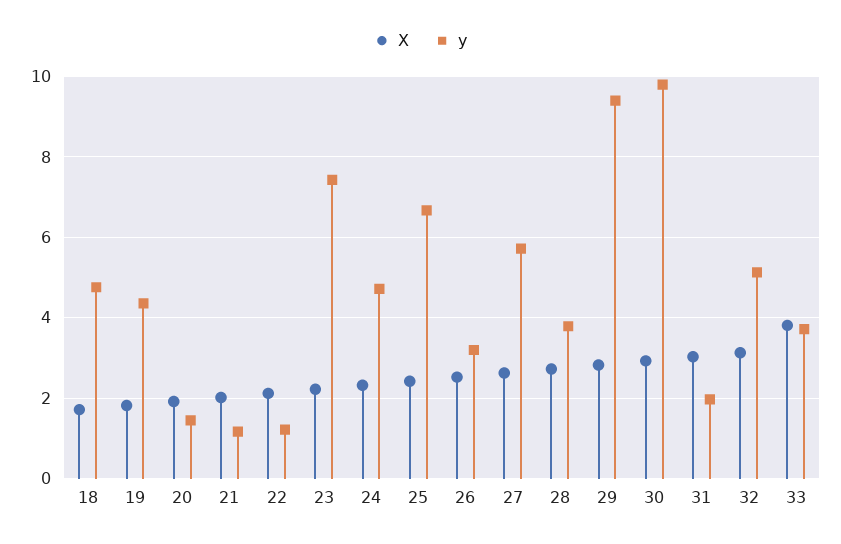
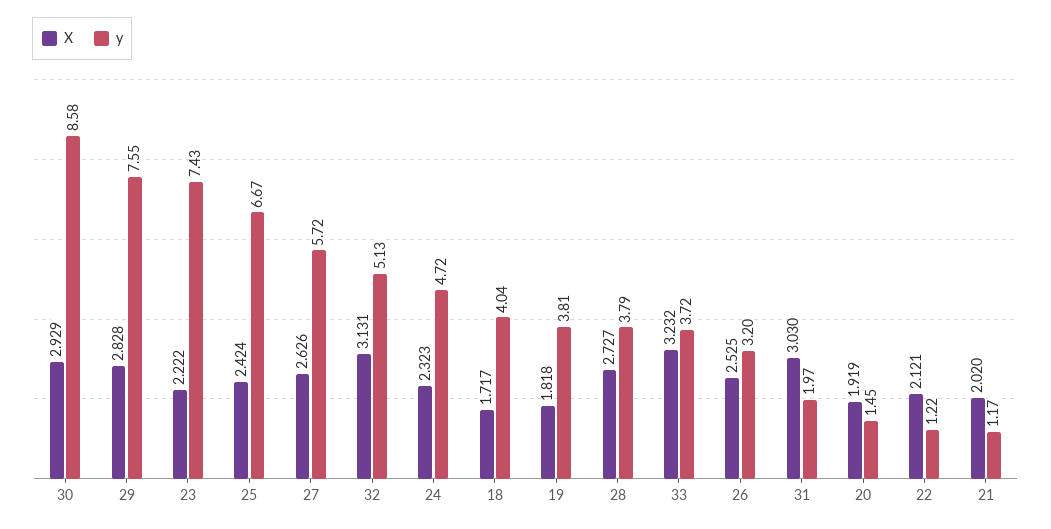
y, 18: 4.8 -> 4.04
y, 19: 4.4 -> 3.81
y, 29: 9.4 -> 7.55
y, 30: 9.8 -> 8.58
X, 33: 3.8 -> 3.232

